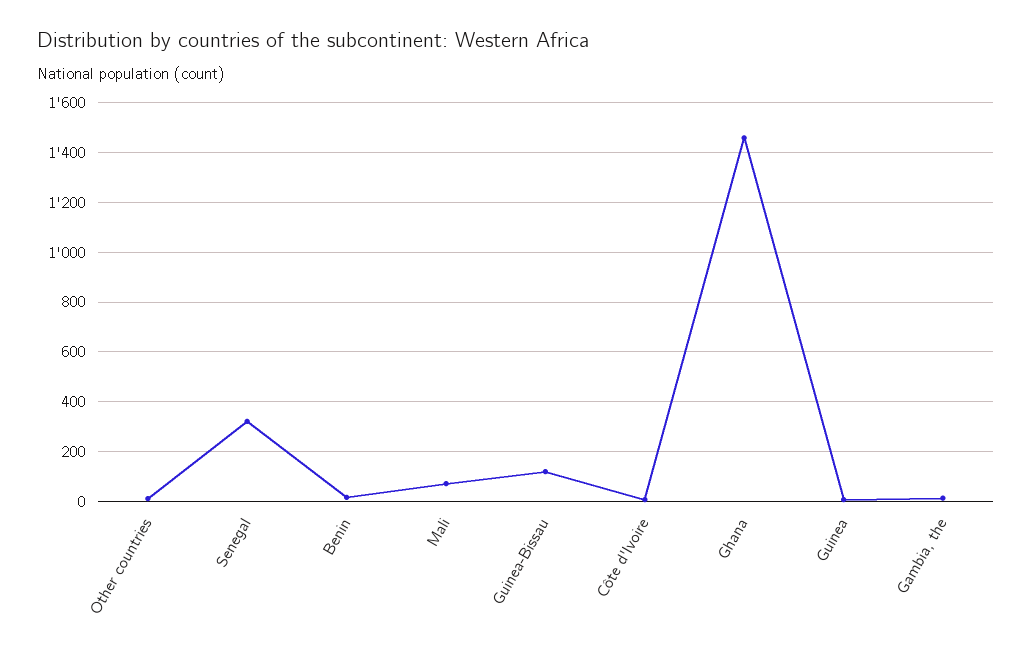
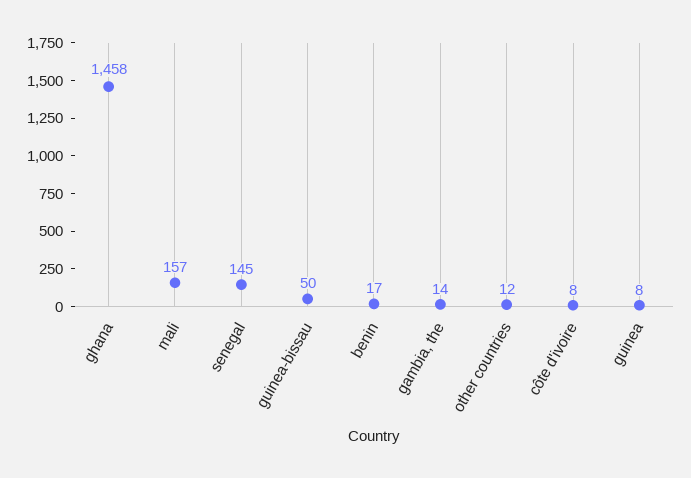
Senegal: 325 -> 145
Mali: 75 -> 157
Guinea-Bissau: 125 -> 50

